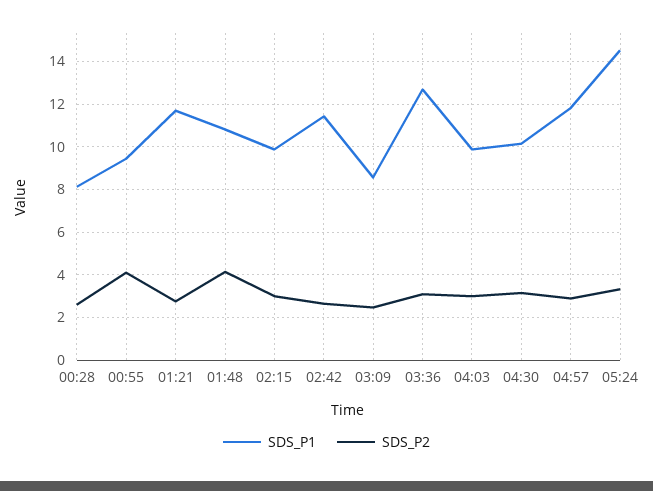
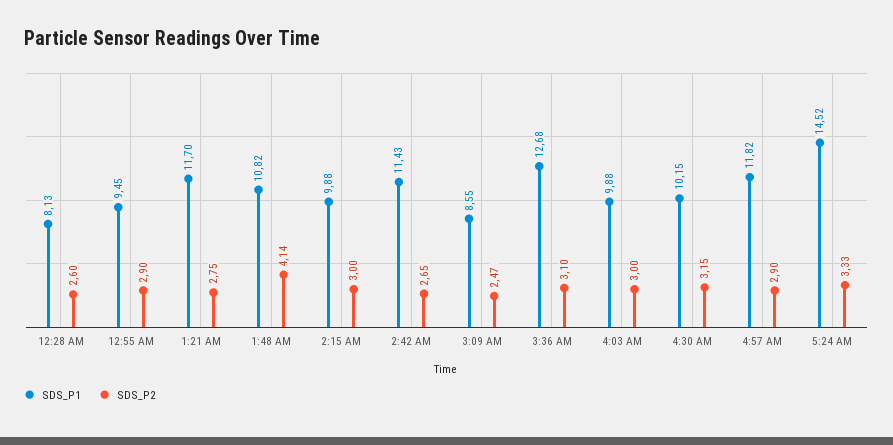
SDS_P2, 00:55: 4 -> 2.9

